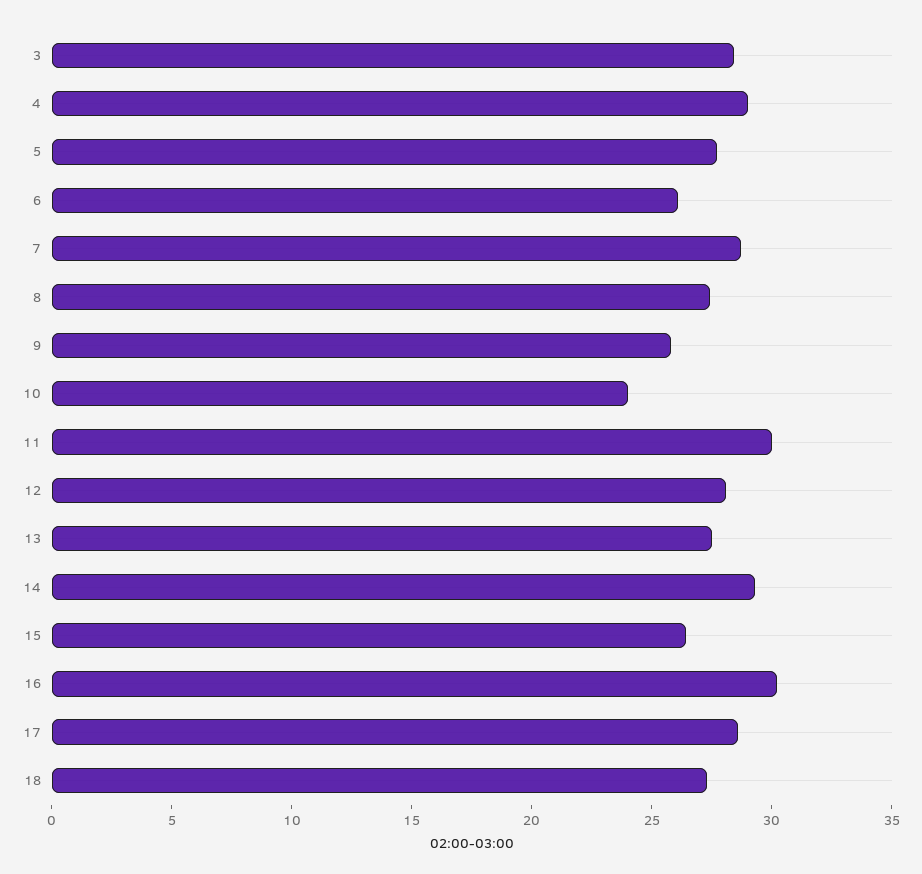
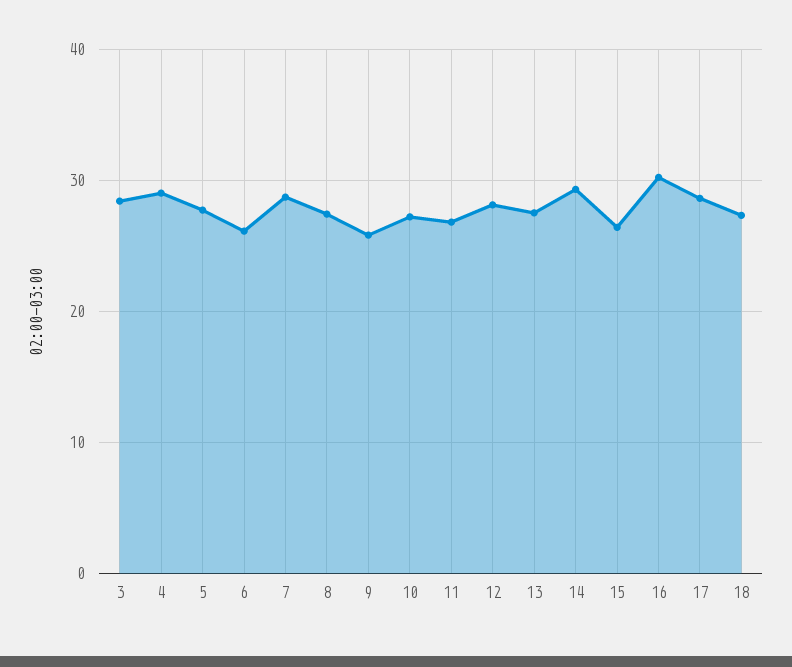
10: 24 -> 27
11: 30 -> 27

